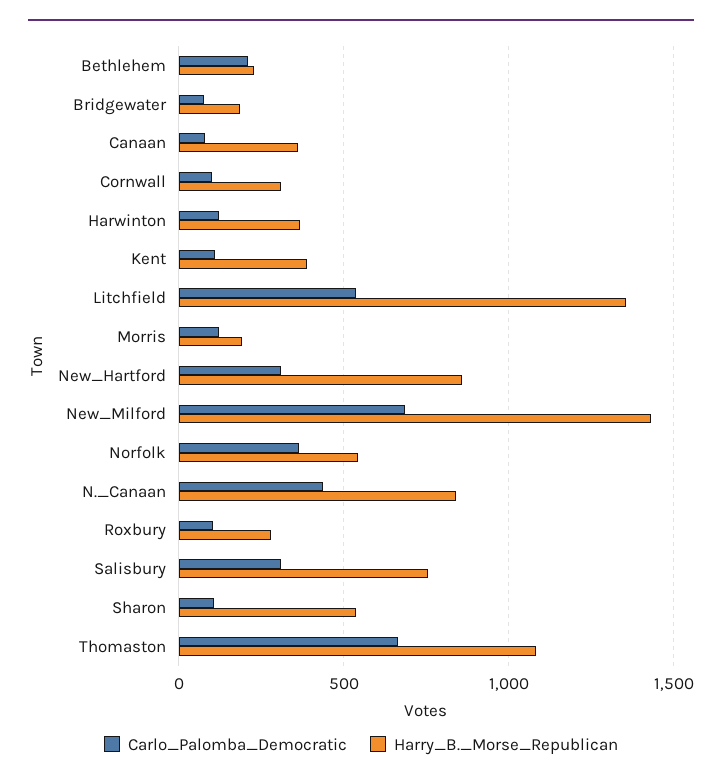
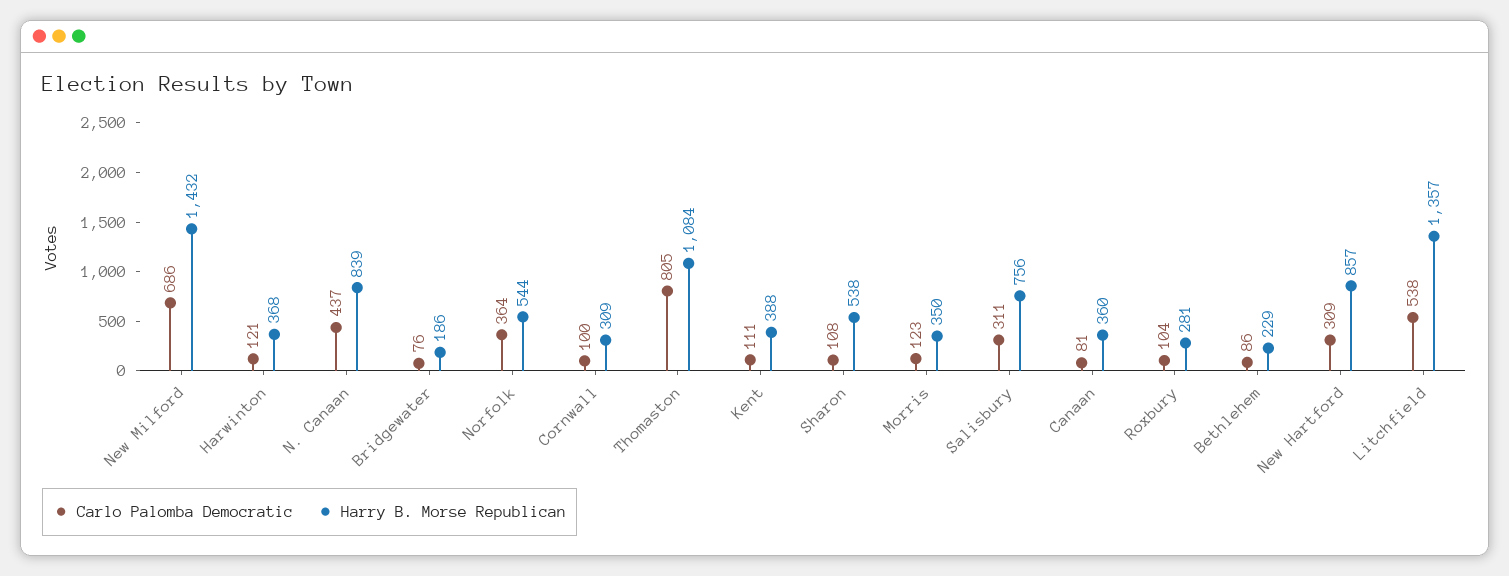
Carlo_Palomba_Democratic, Bethlehem: 200 -> 86
Harry_B._Morse_Republican, Morris: 200 -> 350
Carlo_Palomba_Democratic, Thomaston: 650 -> 805

